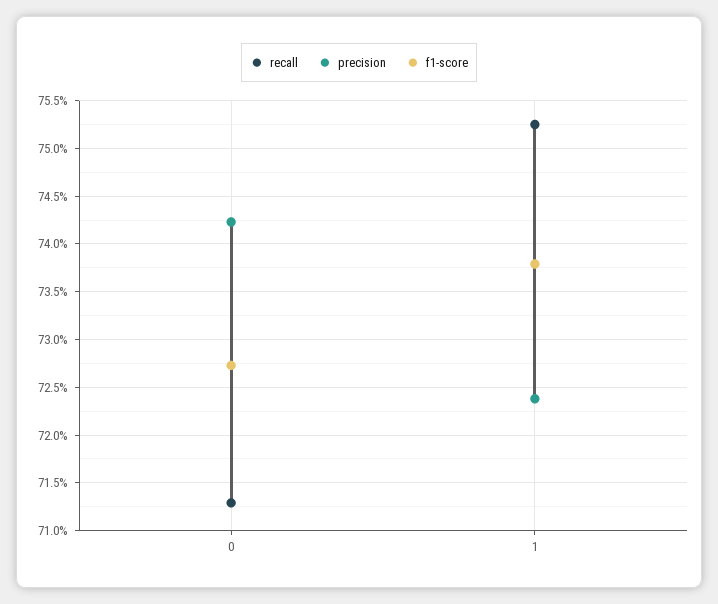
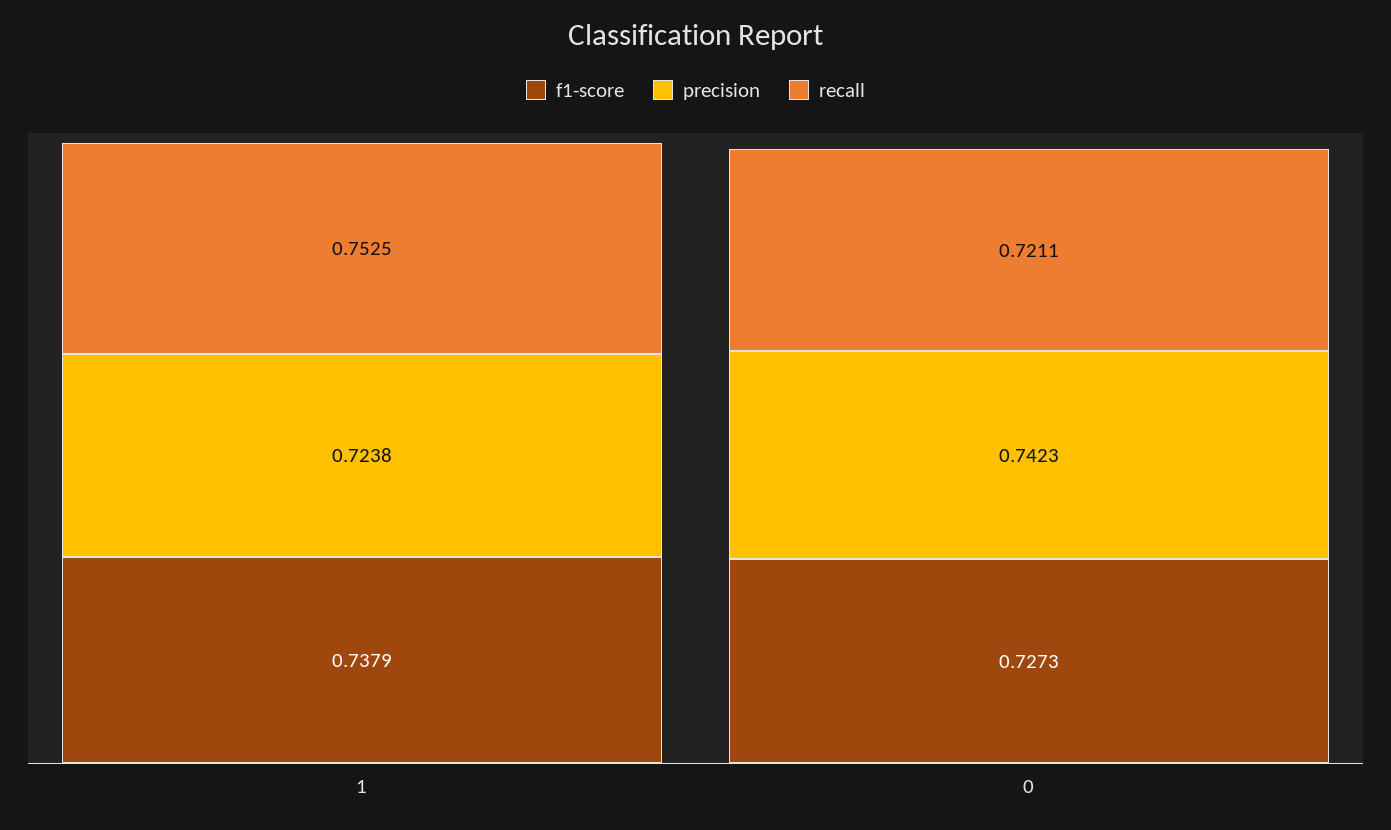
recall, 0: 0.713 -> 0.7211

